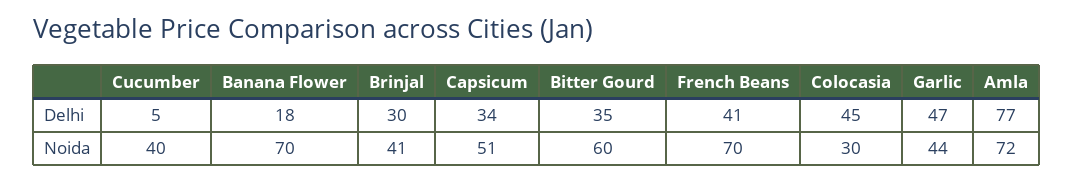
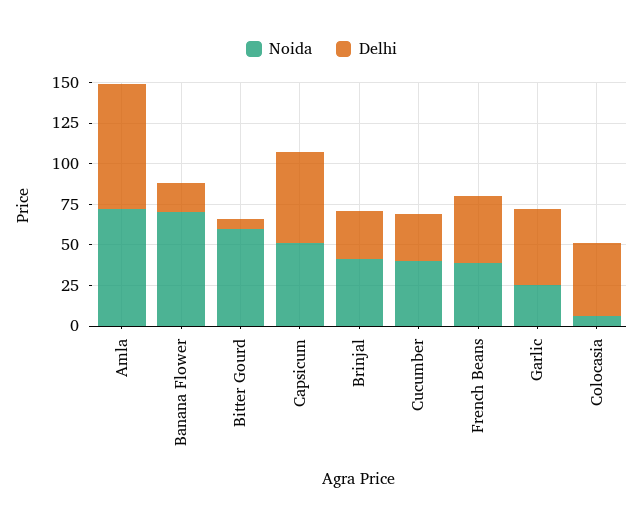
Delhi, Cucumber: 5 -> 30
Delhi, Capsicum: 34 -> 55
Delhi, Bitter Gourd: 35 -> 5
Noida, French Beans: 70 -> 40
Noida, Colocasia: 30 -> 5
Noida, Garlic: 44 -> 25

